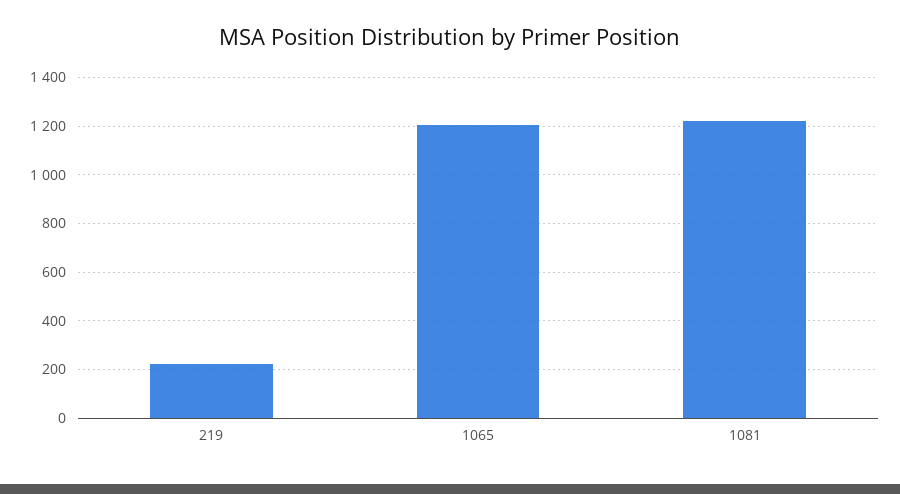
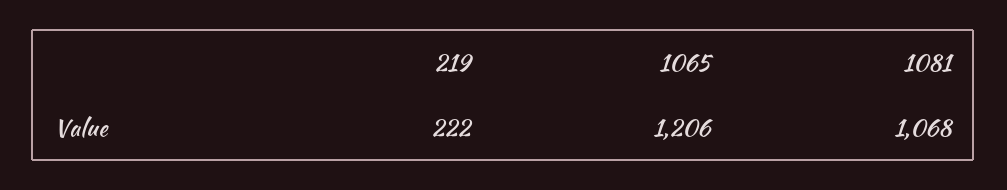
1081: 1225 -> 1068

